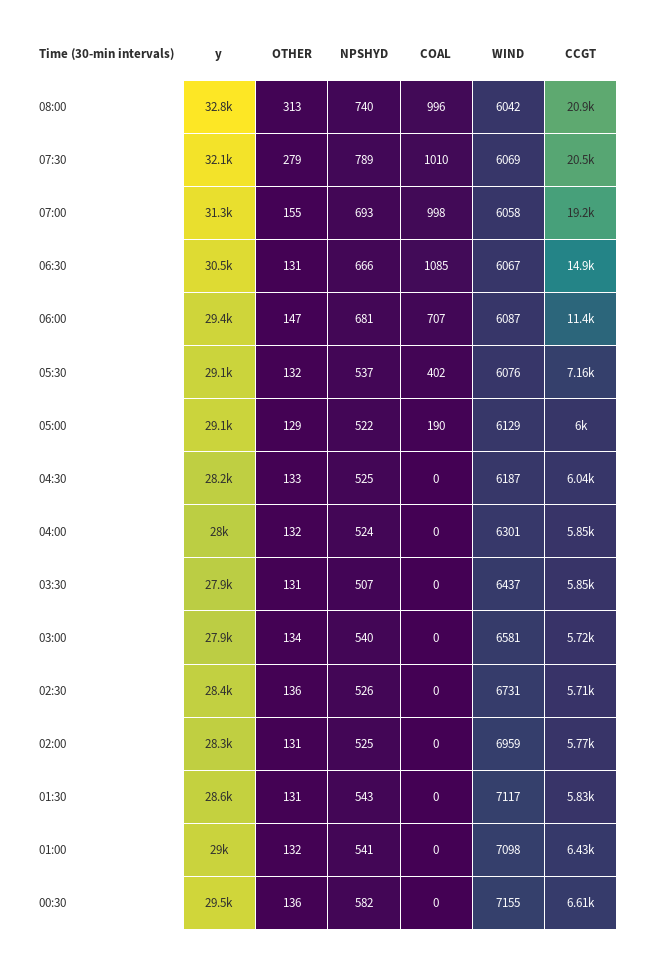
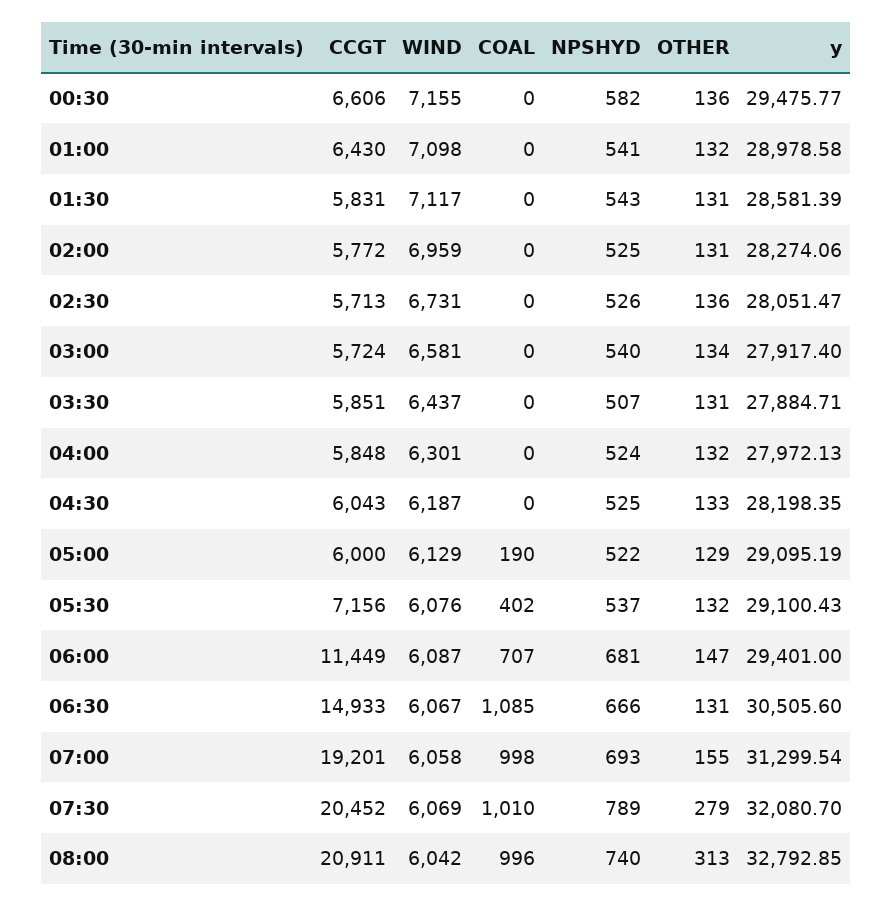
y, 02:30: 28400 -> 28051.47

